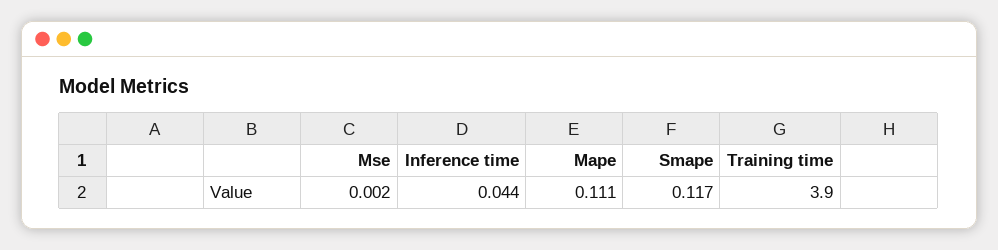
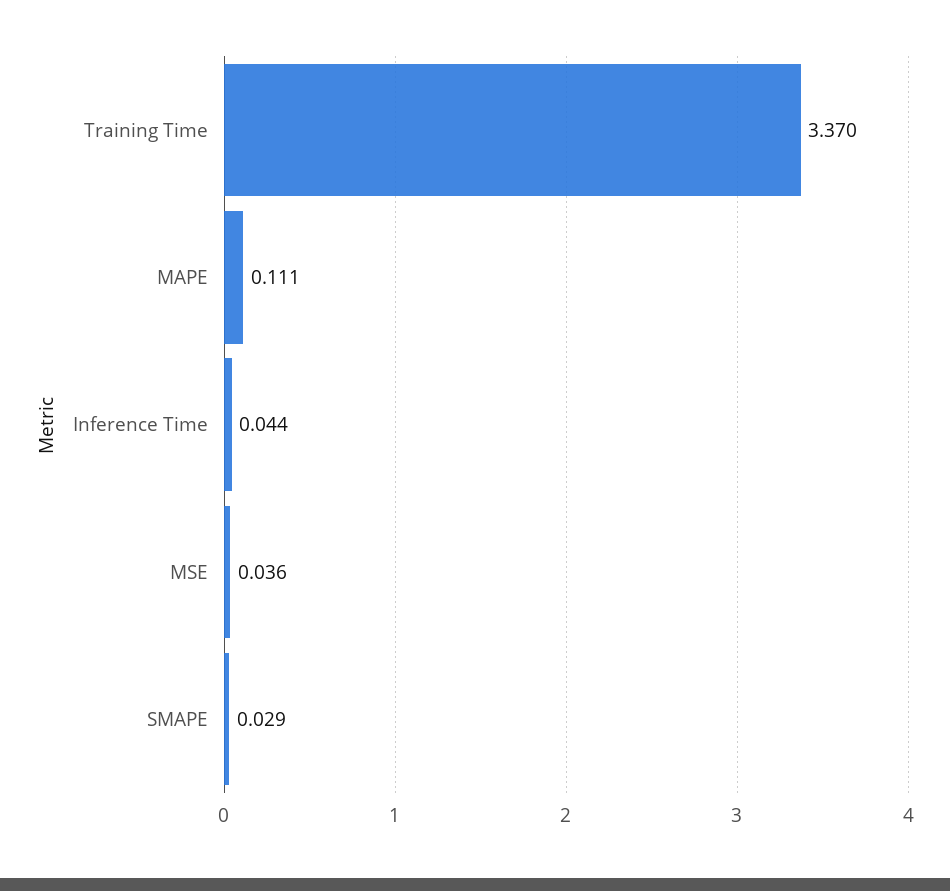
Mse: 0.002 -> 0.036
Smape: 0.117 -> 0.029
Training time: 3.9 -> 3.37

